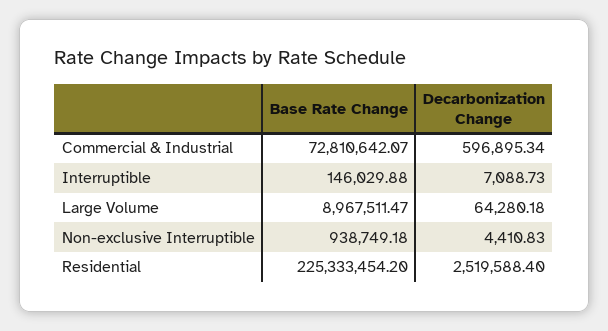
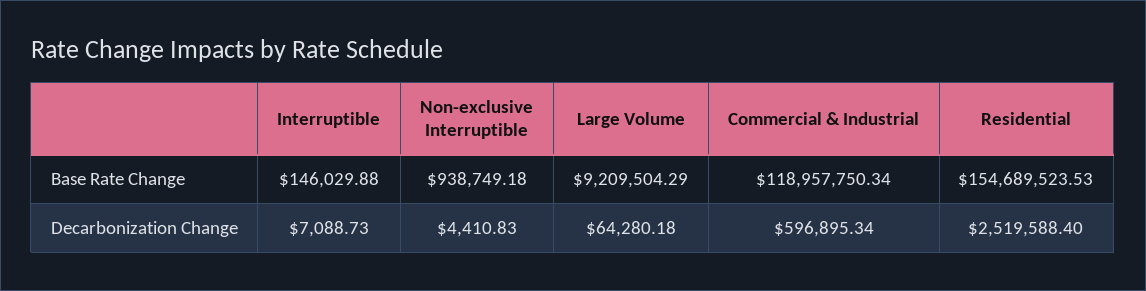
Base Rate Change, Commercial & Industrial: 72810642.07 -> 118957750.34
Base Rate Change, Large Volume: 8967511.47 -> 9209504.29
Base Rate Change, Residential: 225333454.2 -> 154689523.53

